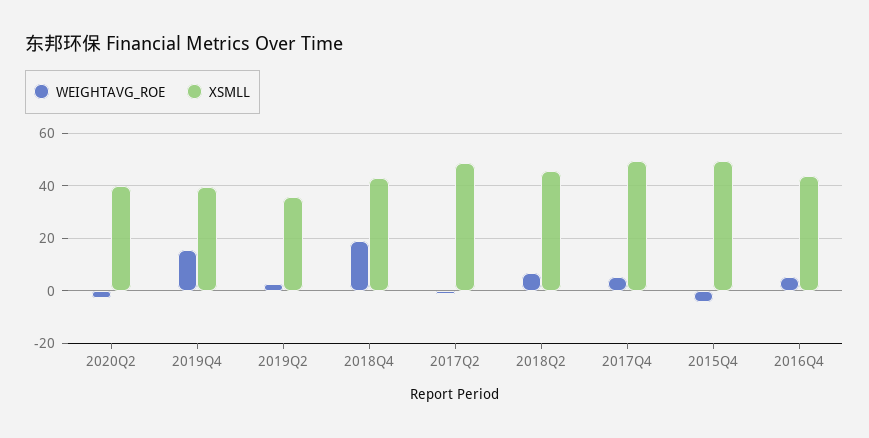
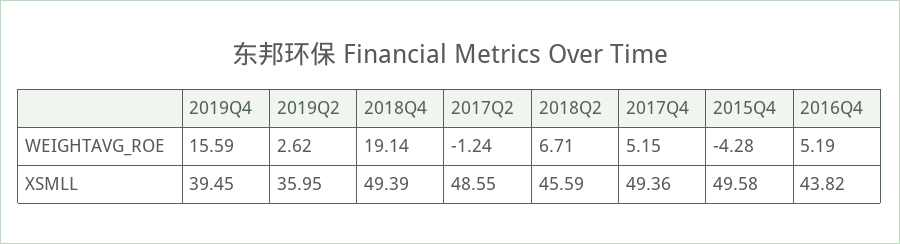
WEIGHTAVG_ROE, 2020Q2: -2.5 -> none
XSMLL, 2020Q2: 40 -> none
XSMLL, 2018Q4: 42.5 -> 49.39

